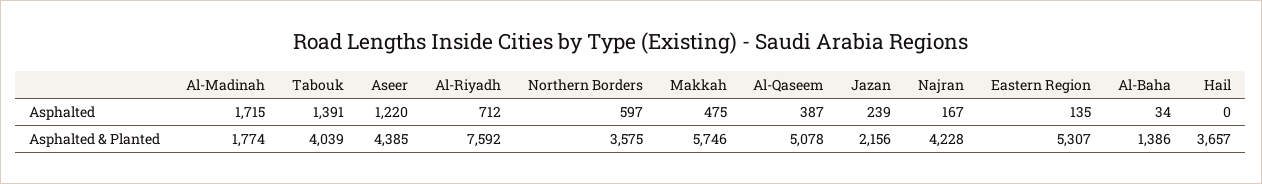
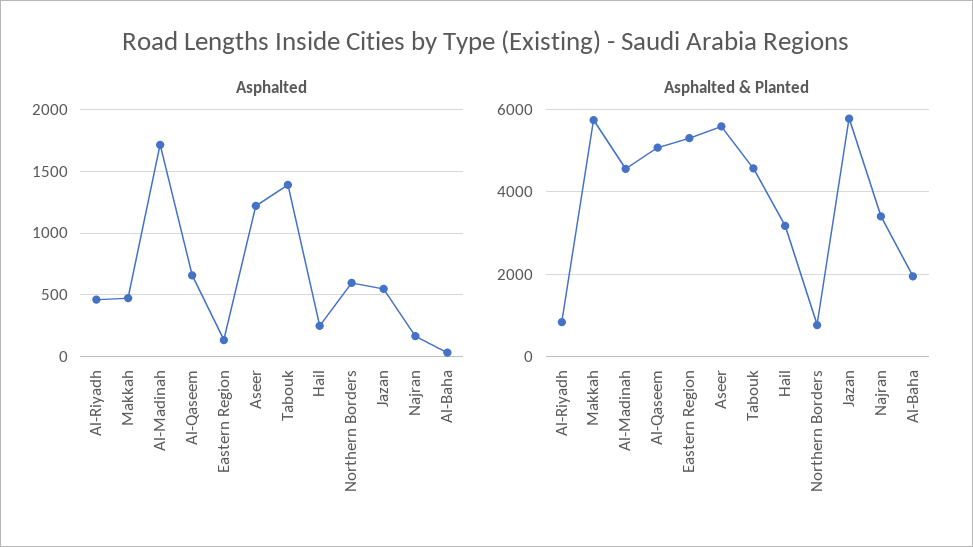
Asphalted, Al-Riyadh: 712 -> 450
Asphalted, Al-Qaseem: 387 -> 650
Asphalted, Jazan: 239 -> 550
Asphalted, Hail: 0 -> 250
Asphalted & Planted, Al-Madinah: 1774 -> 4600
Asphalted & Planted, Tabouk: 4039 -> 4600
Asphalted & Planted, Aseer: 4385 -> 5600
Asphalted & Planted, Al-Riyadh: 7592 -> 800
Asphalted & Planted, Northern Borders: 3575 -> 800
Asphalted & Planted, Jazan: 2156 -> 5800
Asphalted & Planted, Najran: 4228 -> 3400
Asphalted & Planted, Al-Baha: 1386 -> 2000
Asphalted & Planted, Hail: 3657 -> 3200

